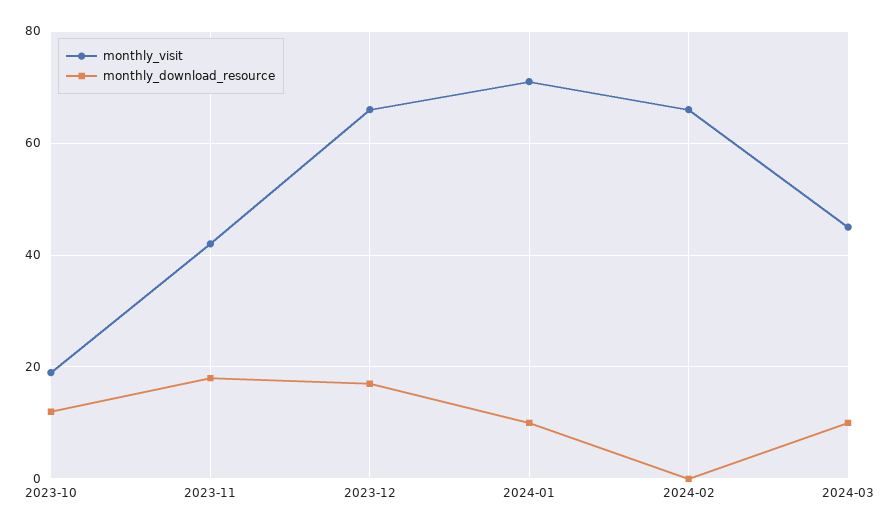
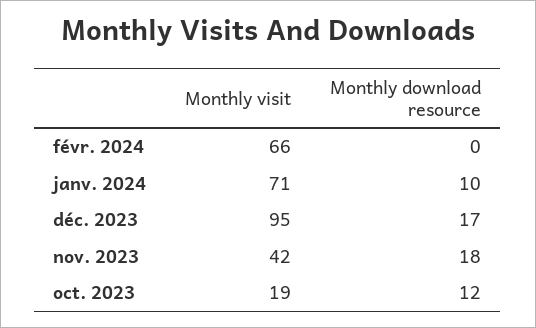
monthly_visit, 2023-12: 65 -> 95
monthly_visit, 2024-03: 45 -> none
monthly_download_resource, 2024-03: 10 -> none

